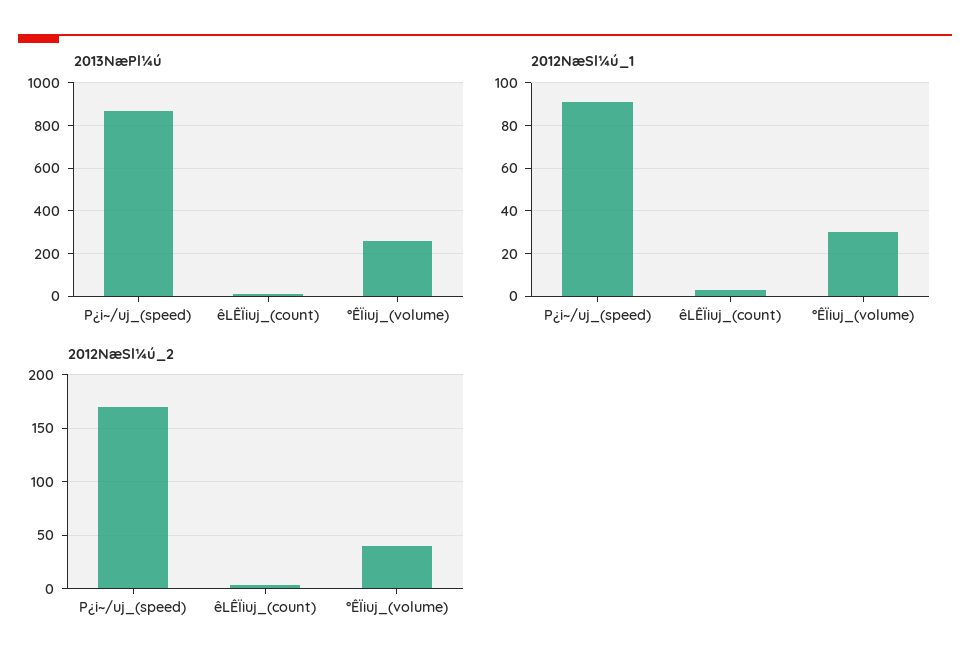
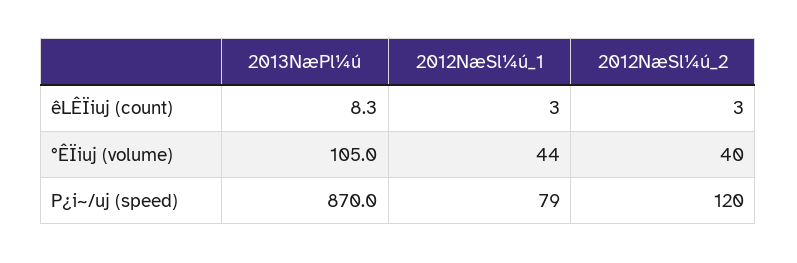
2013NæPl¼ú, °ÊÏiuj_(volume): 250 -> 105
2012NæSl¼ú_1, P¿i~/uj_(speed): 90 -> 79
2012NæSl¼ú_1, °ÊÏiuj_(volume): 30 -> 44
2012NæSl¼ú_2, P¿i~/uj_(speed): 170 -> 120

